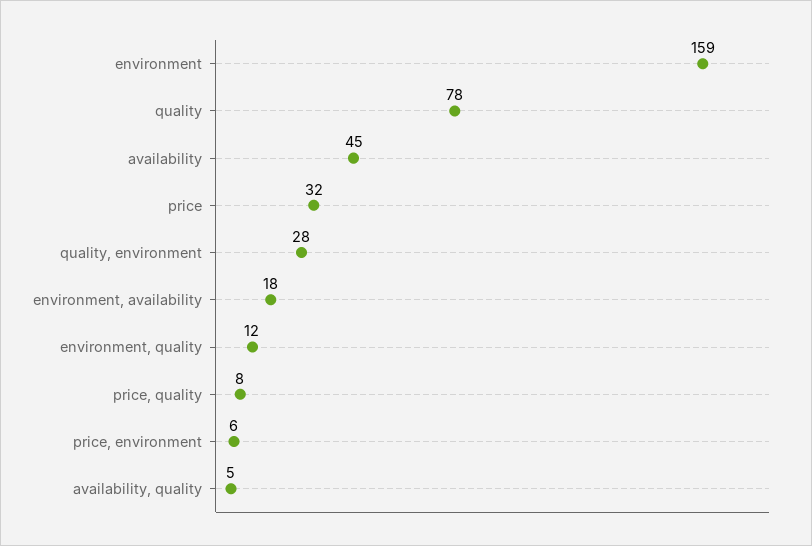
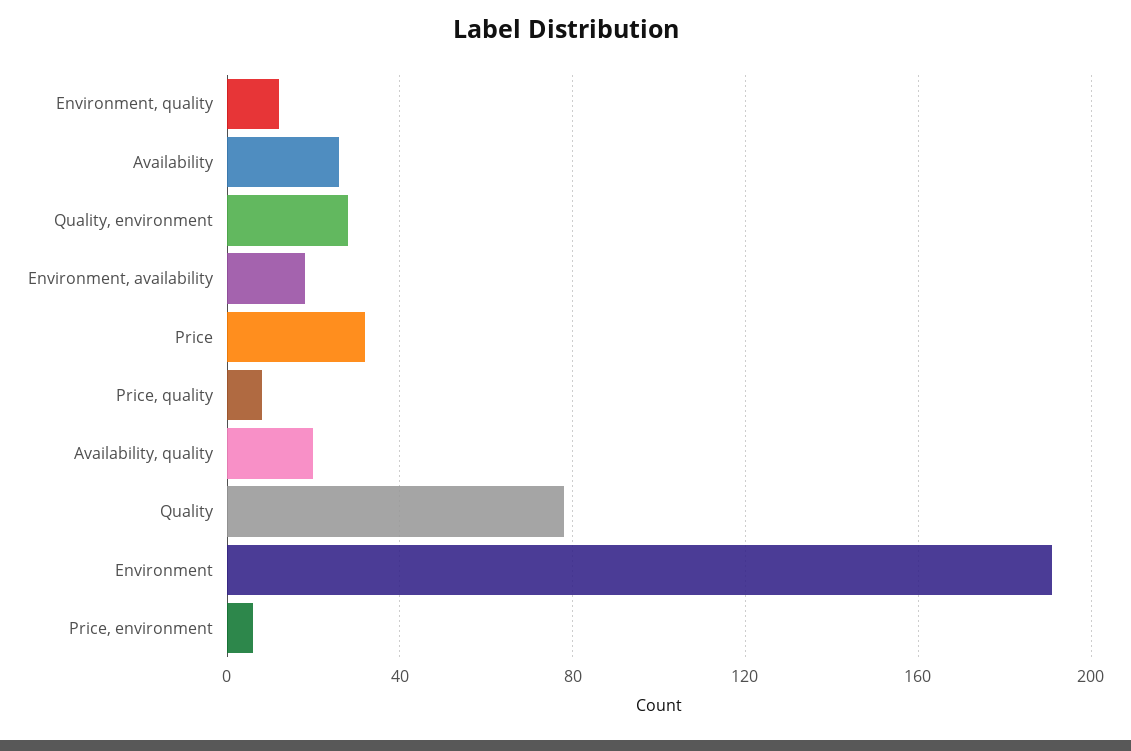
environment: 159 -> 190
availability: 45 -> 25
availability, quality: 5 -> 20

